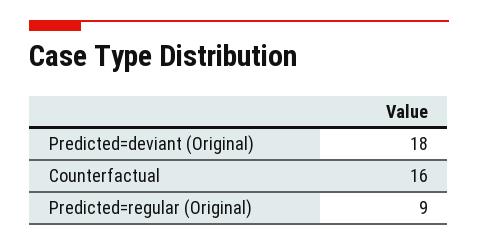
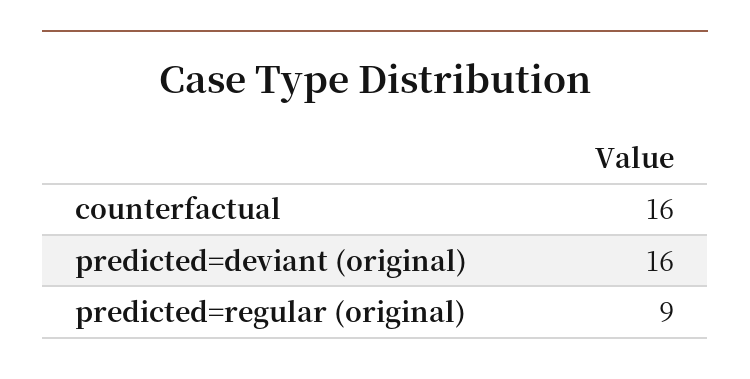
Predicted=deviant (Original): 18 -> 16

